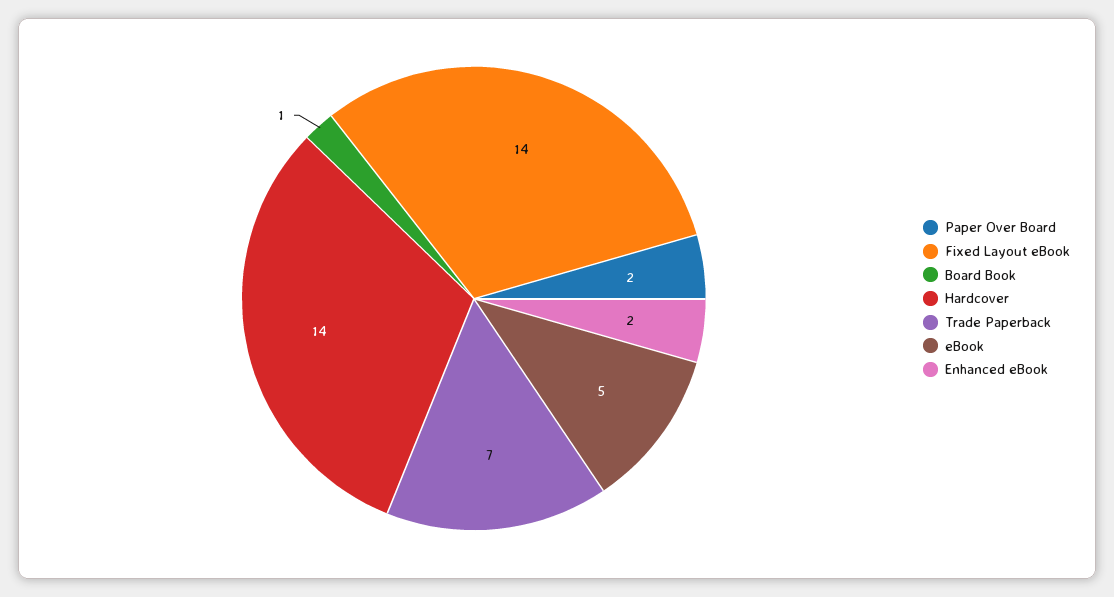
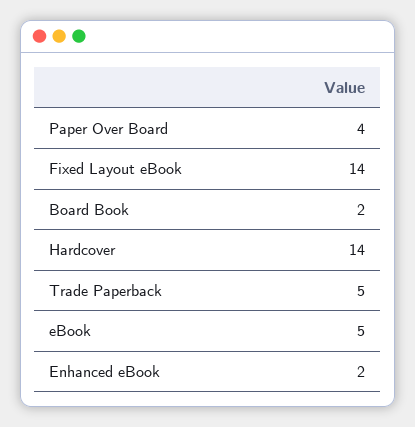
Paper Over Board: 2 -> 4
Board Book: 1 -> 2
Trade Paperback: 7 -> 5

